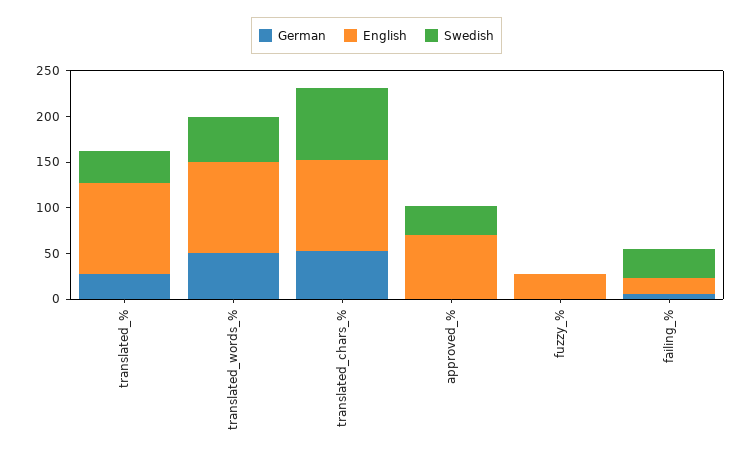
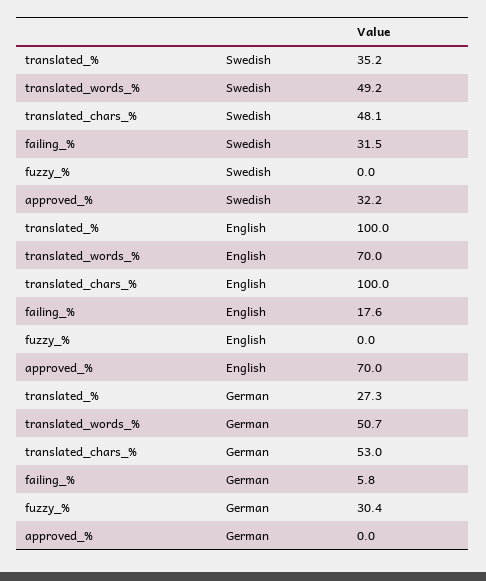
English, translated_words_%: 100 -> 70
Swedish, translated_chars_%: 80 -> 48.1
German, fuzzy_%: 0 -> 30.4
English, fuzzy_%: 30 -> 0

